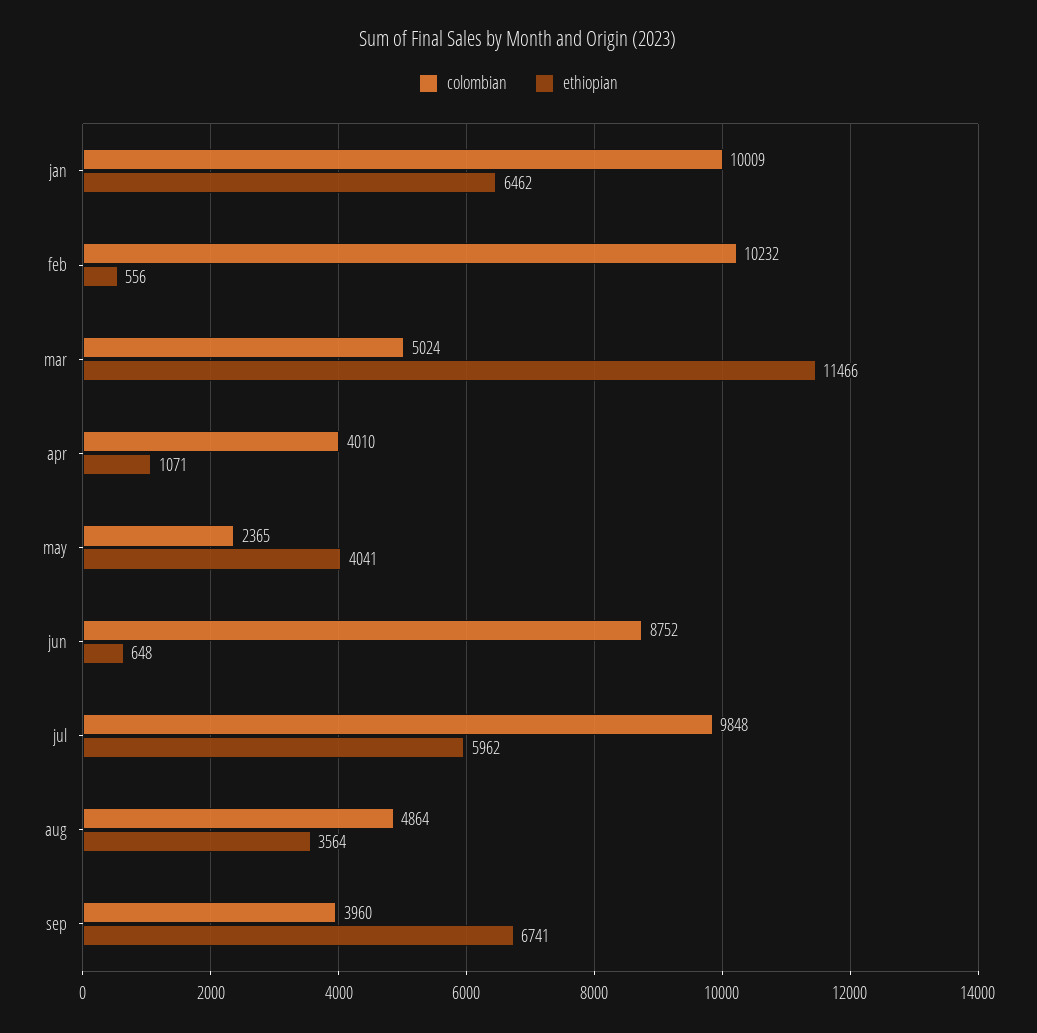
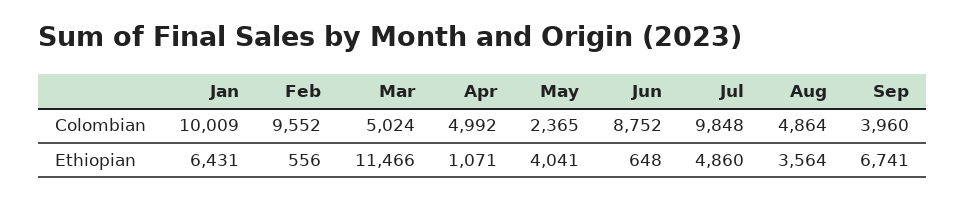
ethiopian, jan: 6462 -> 6431
colombian, feb: 10232 -> 9552
colombian, apr: 4010 -> 4992
ethiopian, jul: 5962 -> 4860

